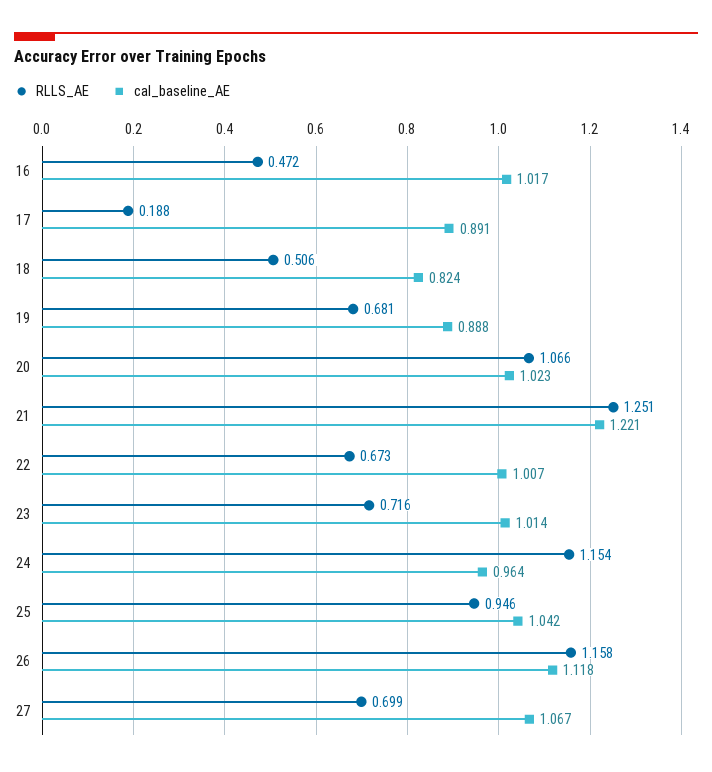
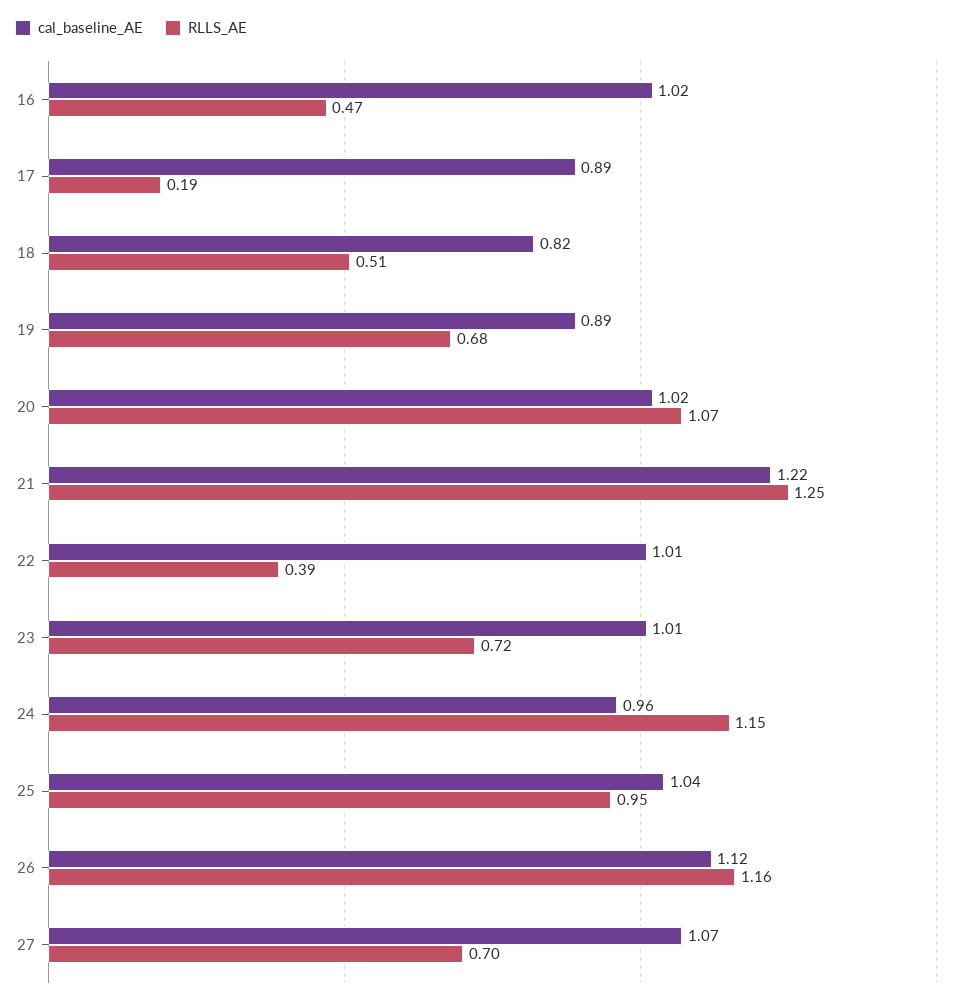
RLLS_AE, 22: 0.673 -> 0.39

